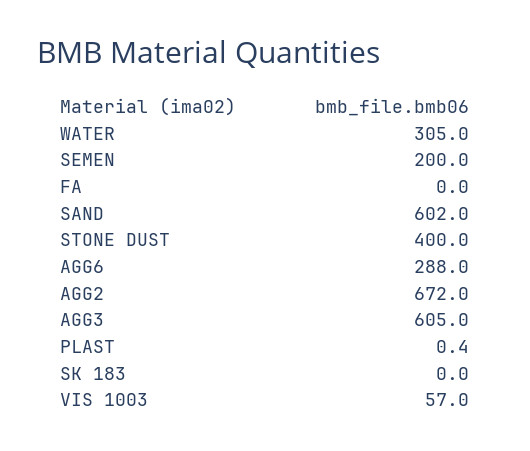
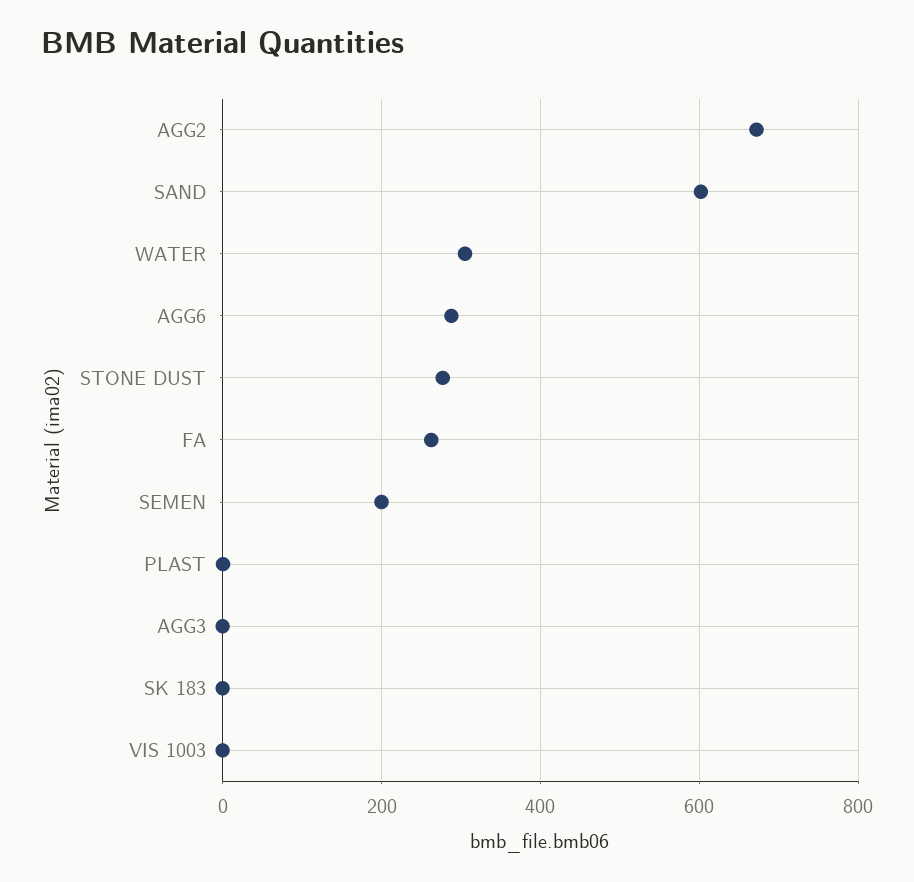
FA: 0 -> 260
STONE DUST: 400 -> 280
AGG3: 605 -> 0
VIS 1003: 57 -> 0

